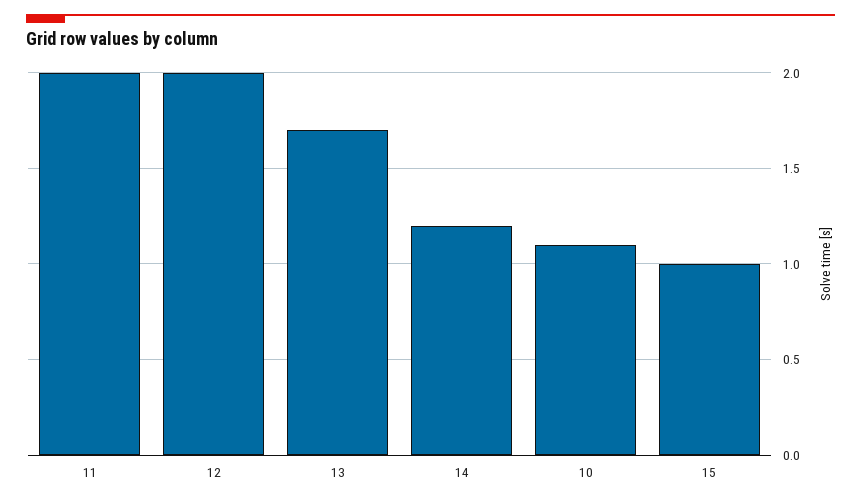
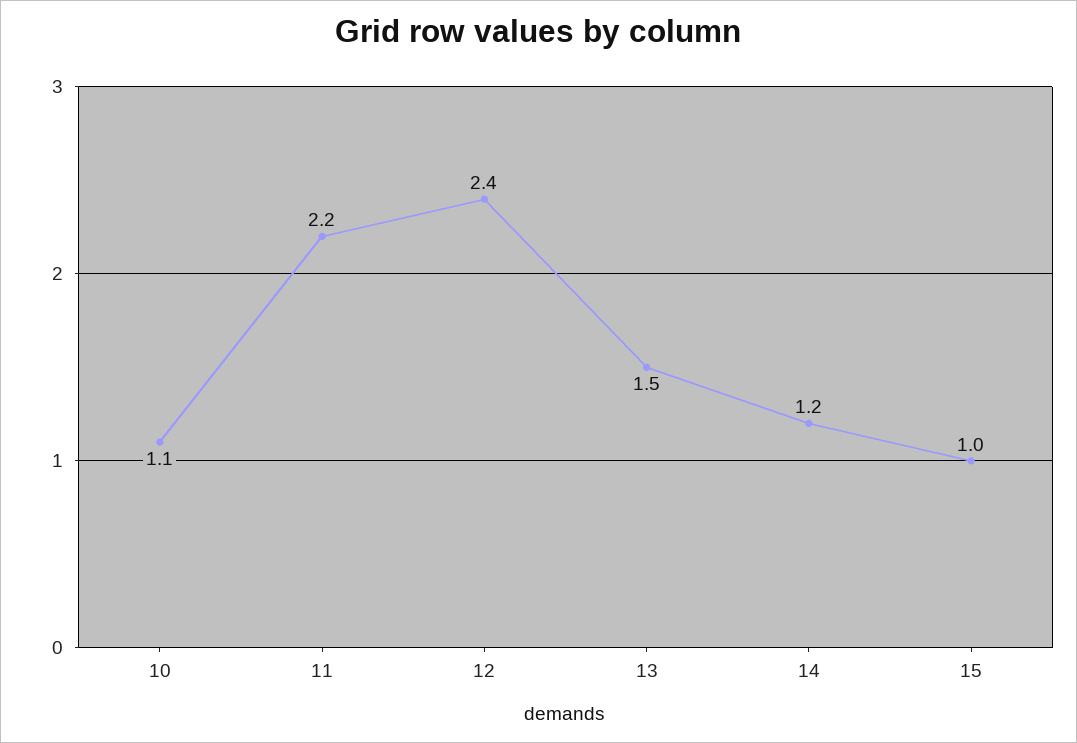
11: 2 -> 2.2
12: 2 -> 2.4
13: 1.7 -> 1.5

